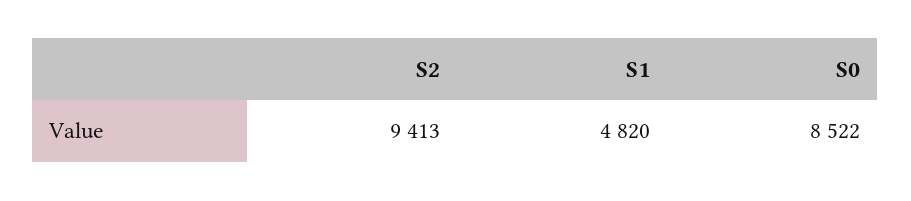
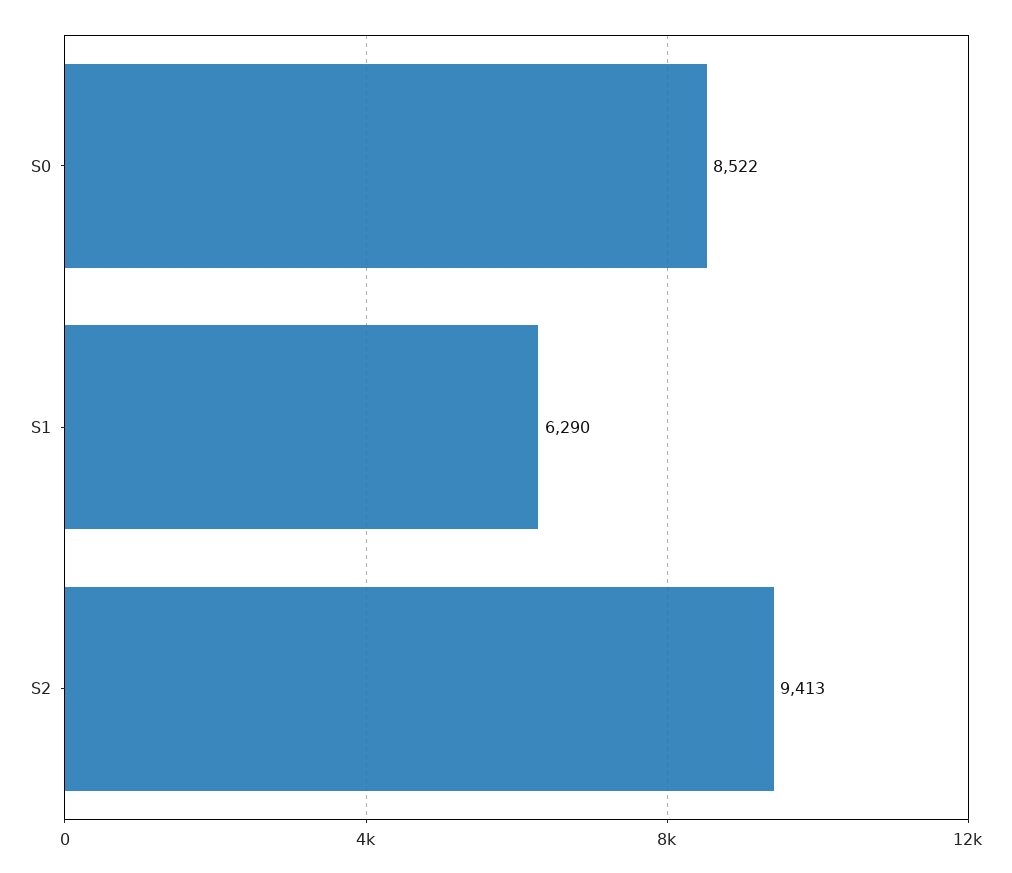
S1: 4820 -> 6290

